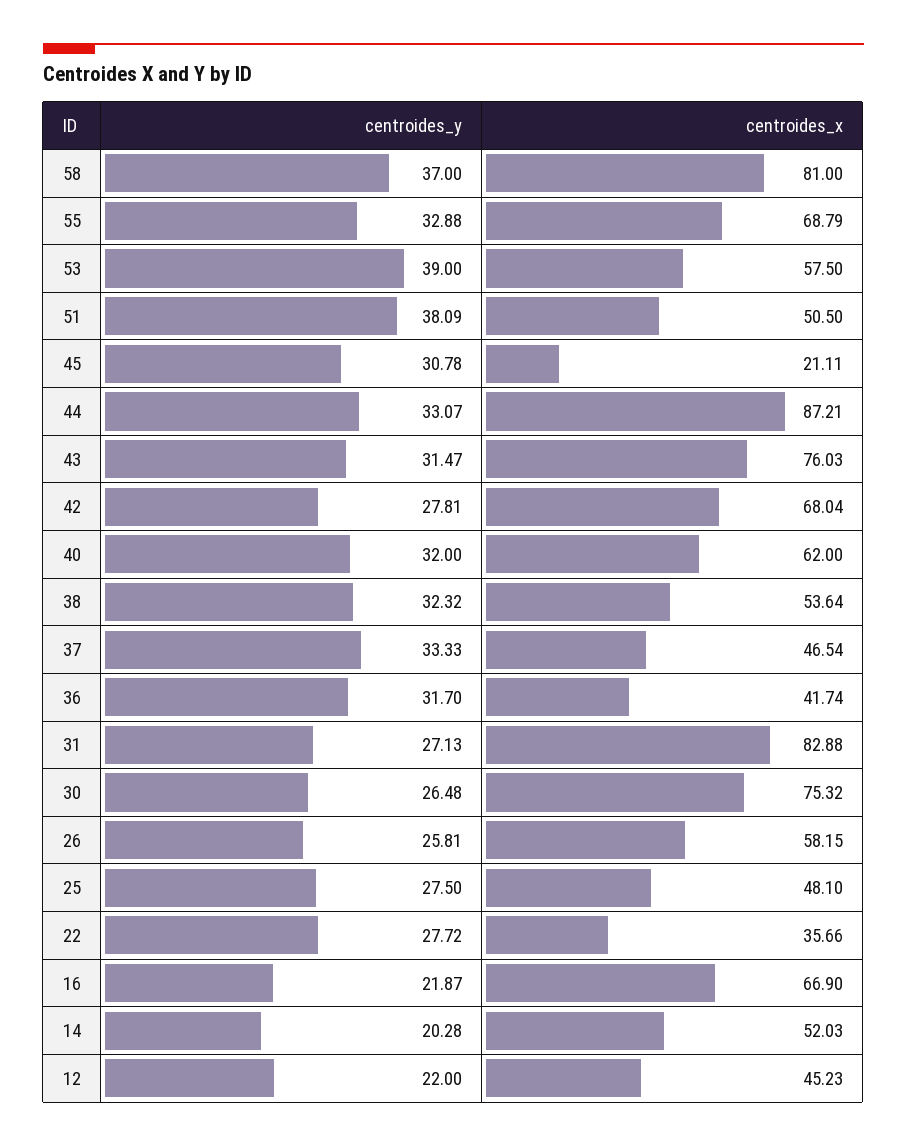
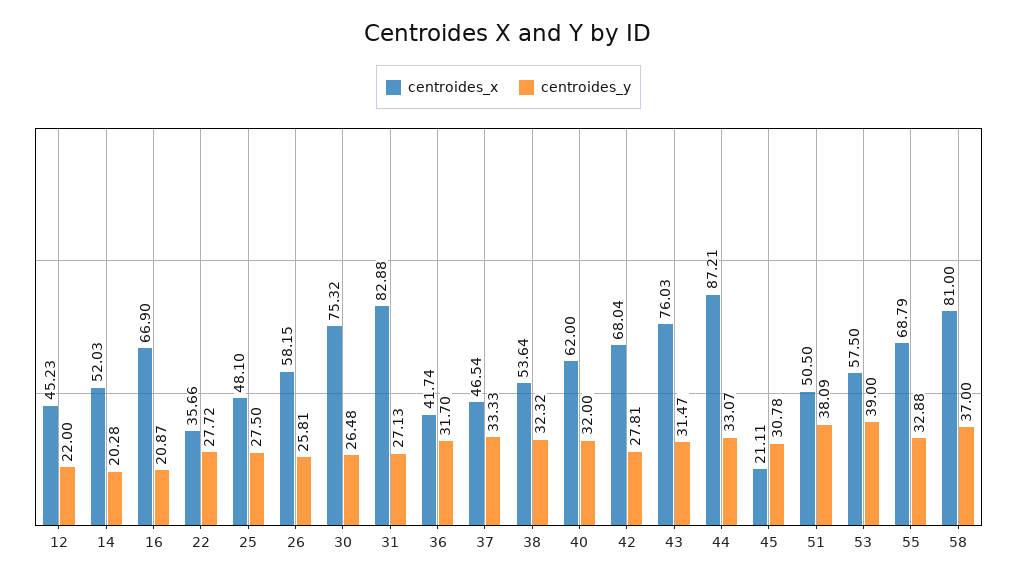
centroides_y, 16: 21.87 -> 20.87

